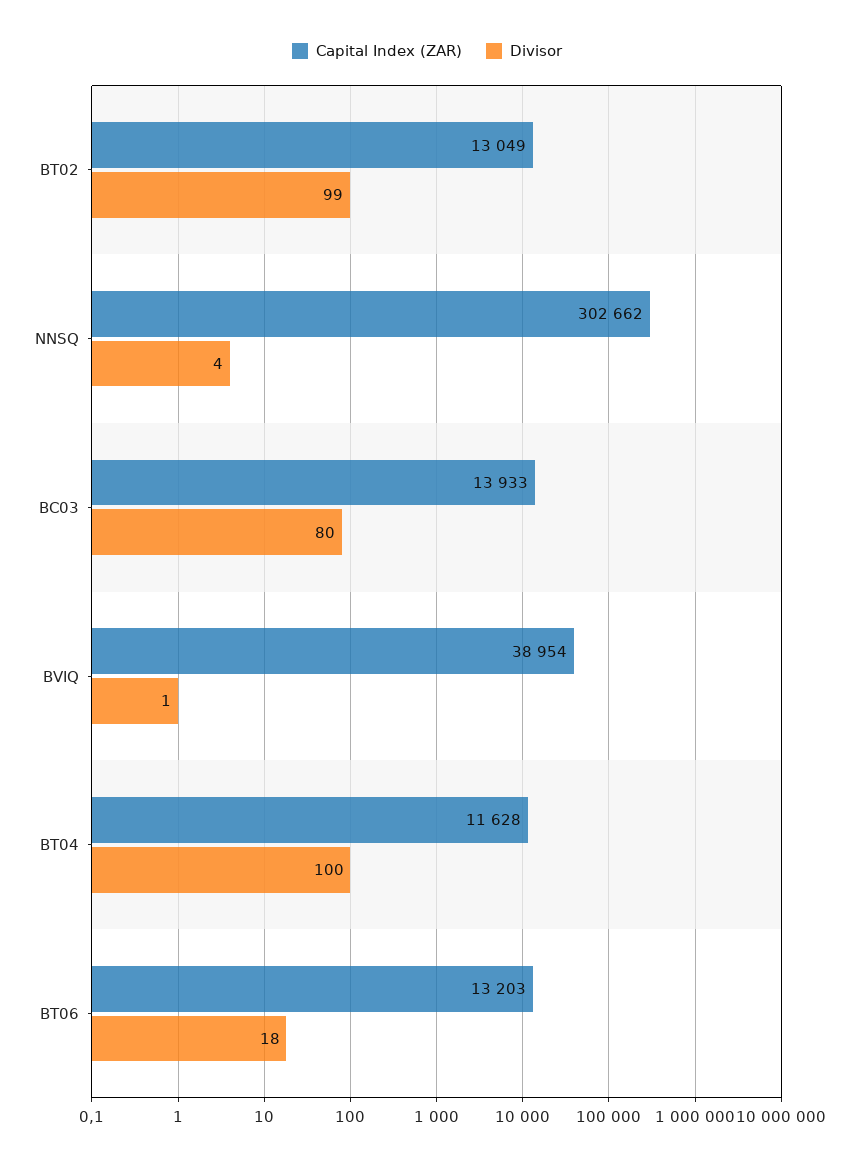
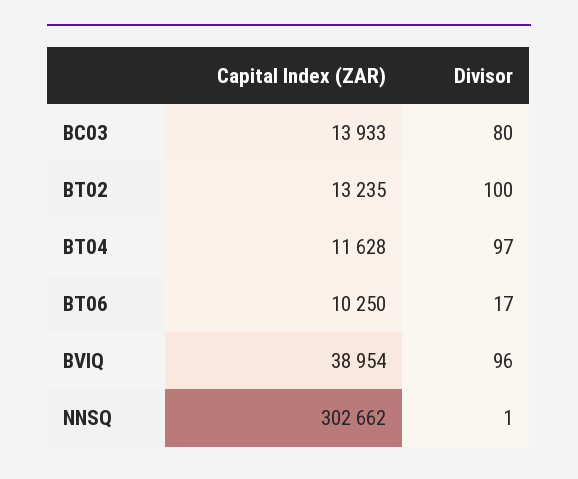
Capital Index (ZAR), BT02: 13049 -> 13235
Divisor, BT02: 99 -> 100
Divisor, NNSQ: 4 -> 1
Divisor, BVIQ: 1 -> 96
Divisor, BT04: 100 -> 97
Capital Index (ZAR), BT06: 13203 -> 10250
Divisor, BT06: 18 -> 17

